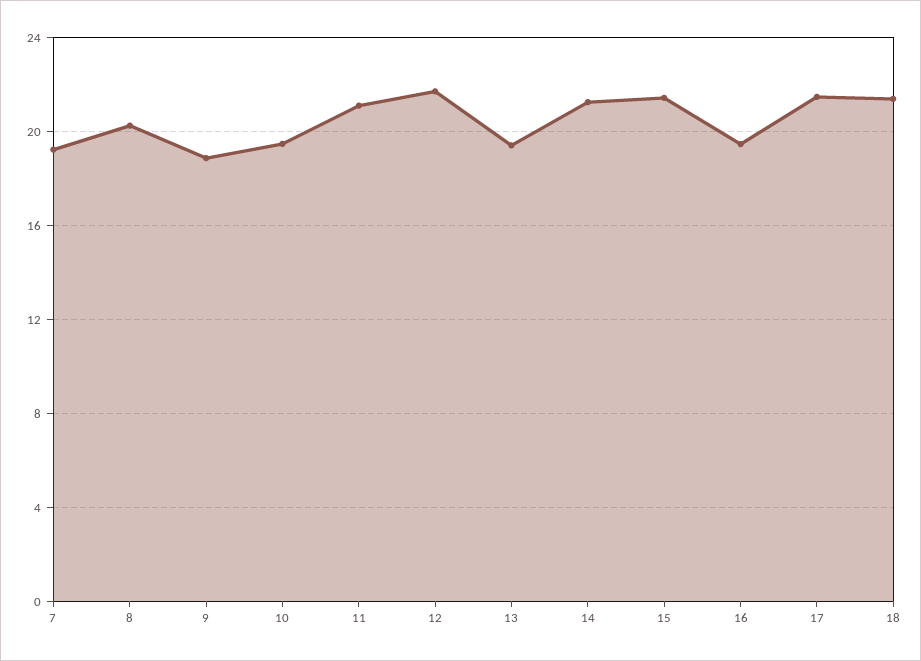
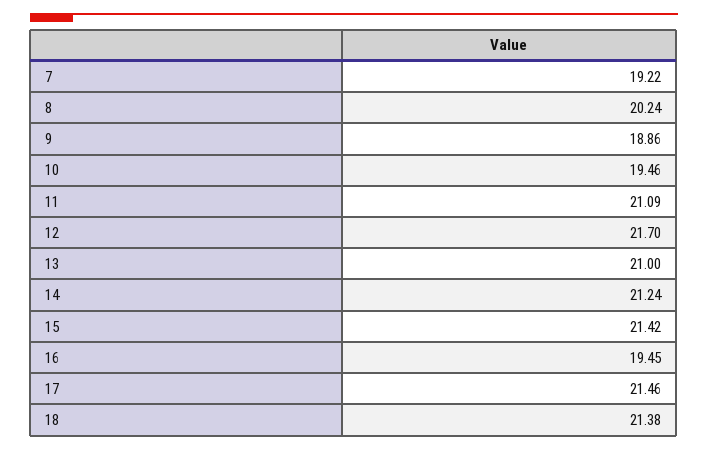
13: 19.5 -> 21

